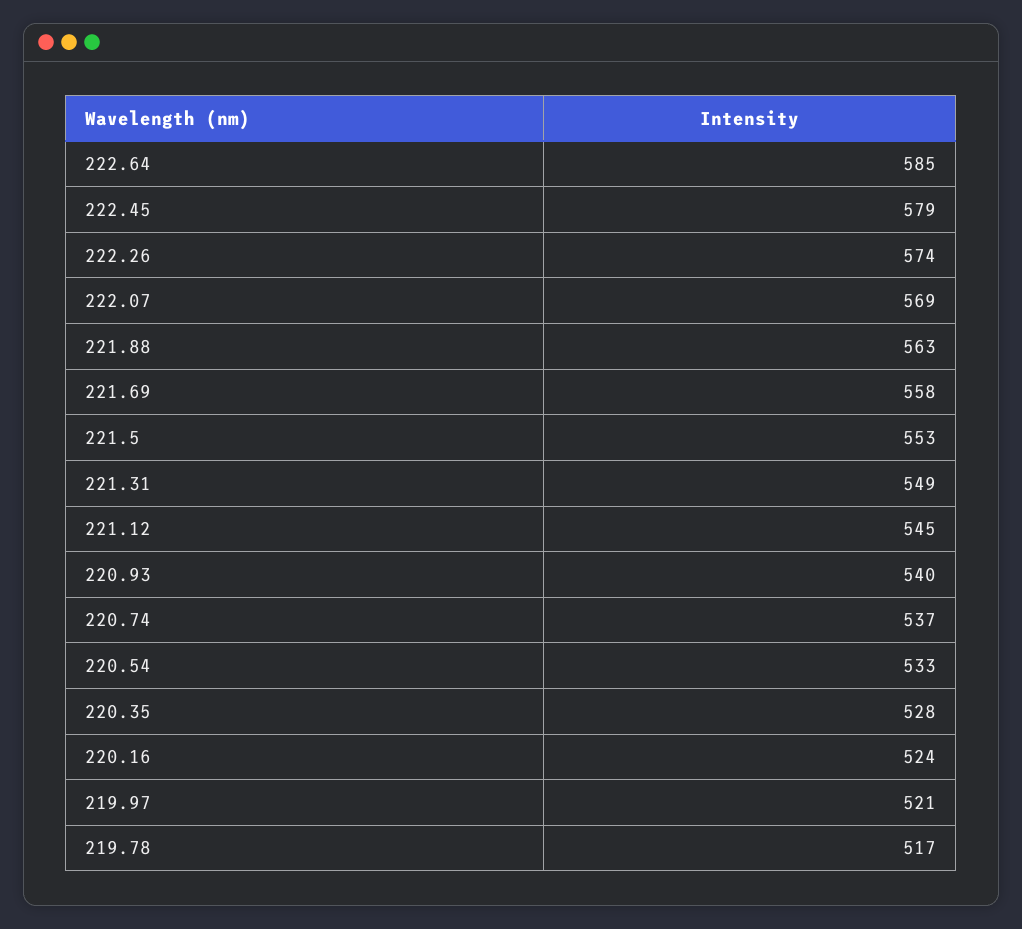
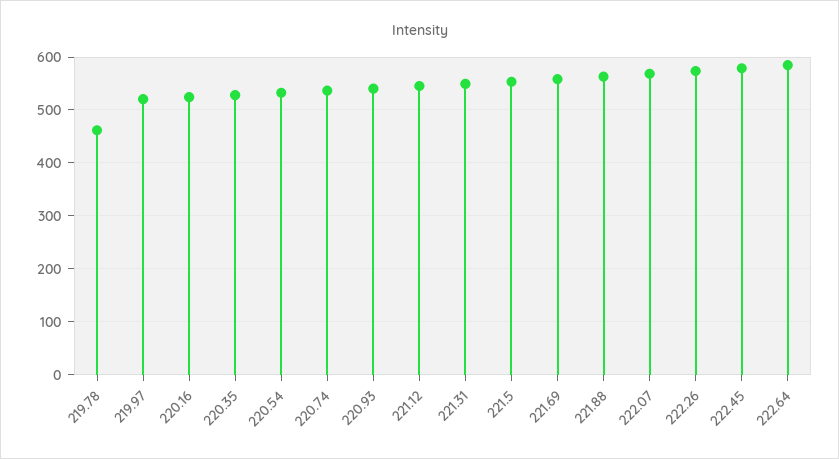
219.78: 517 -> 460

